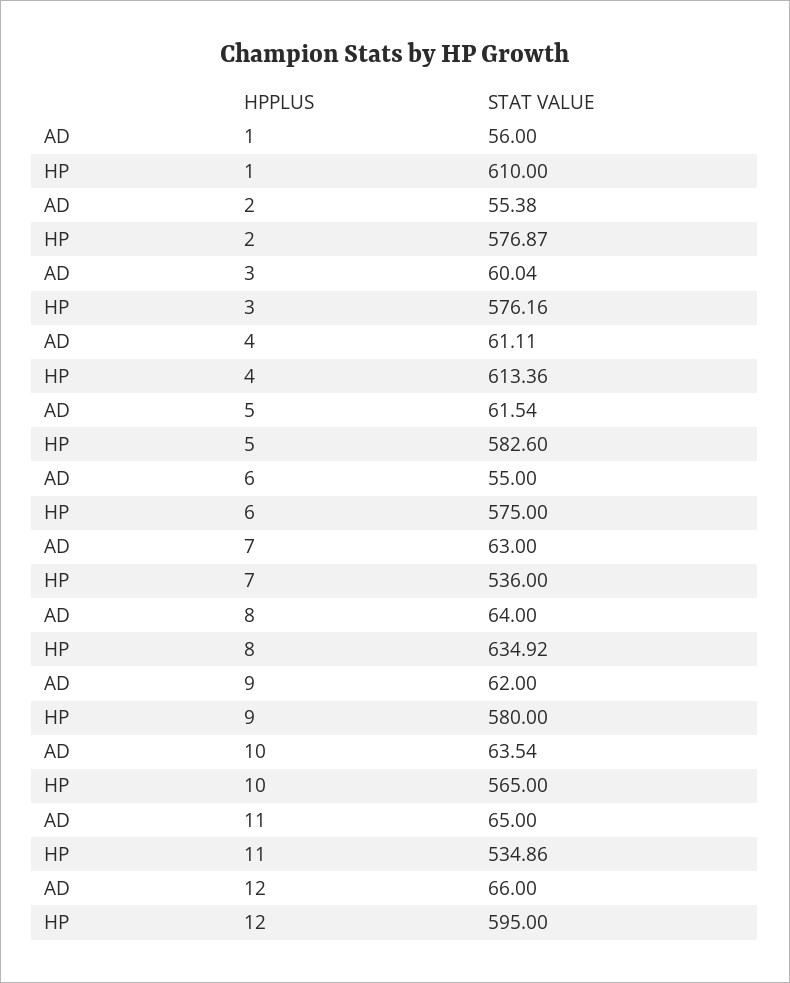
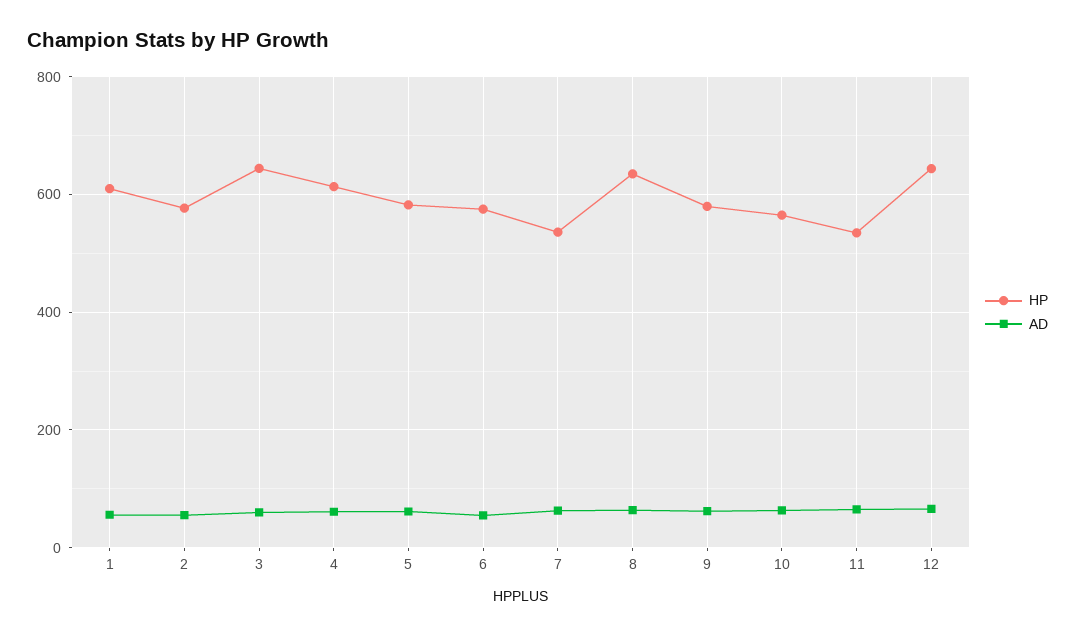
HP, 3: 576.16 -> 640
HP, 12: 595 -> 640

